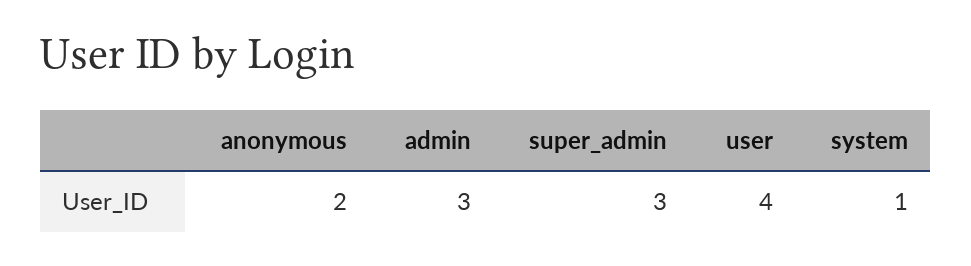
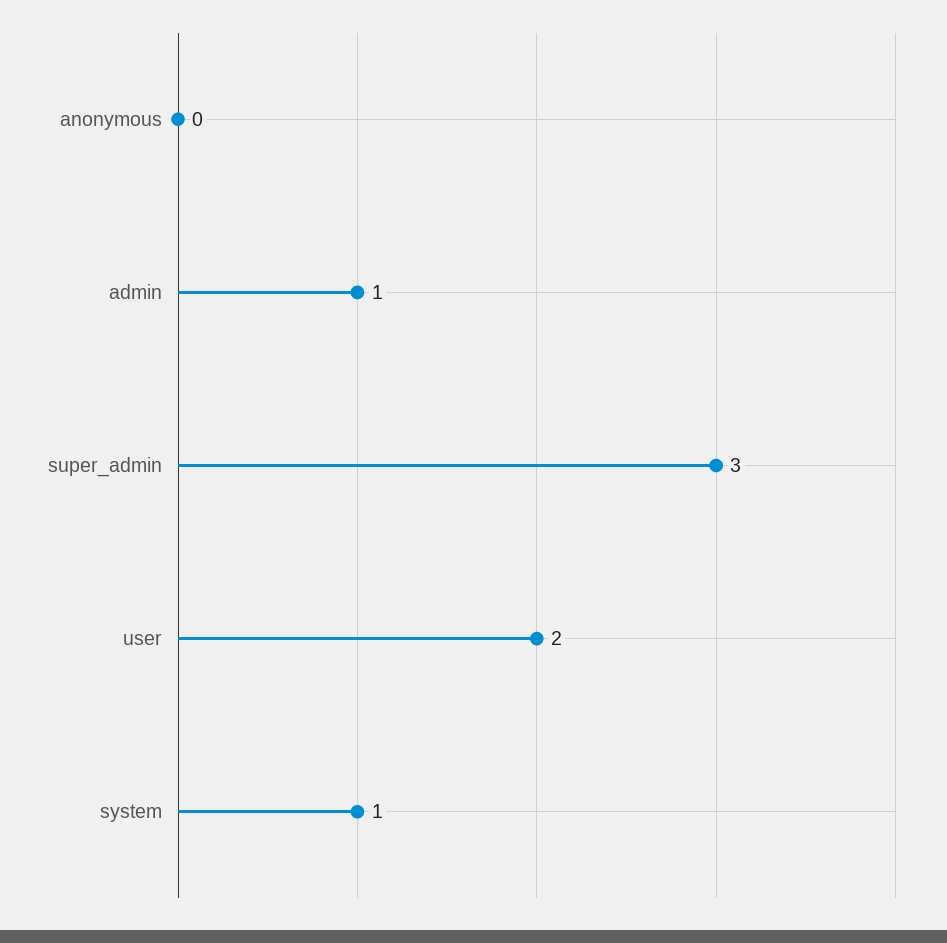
anonymous: 2 -> 0
admin: 3 -> 1
user: 4 -> 2

